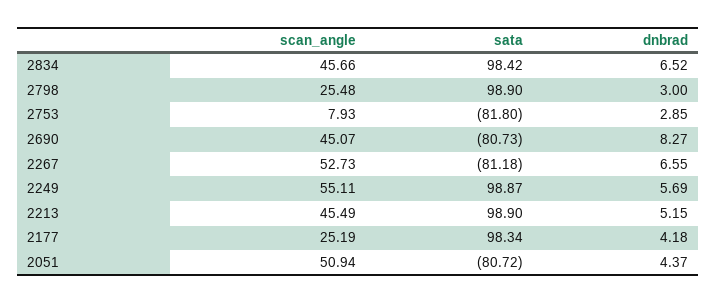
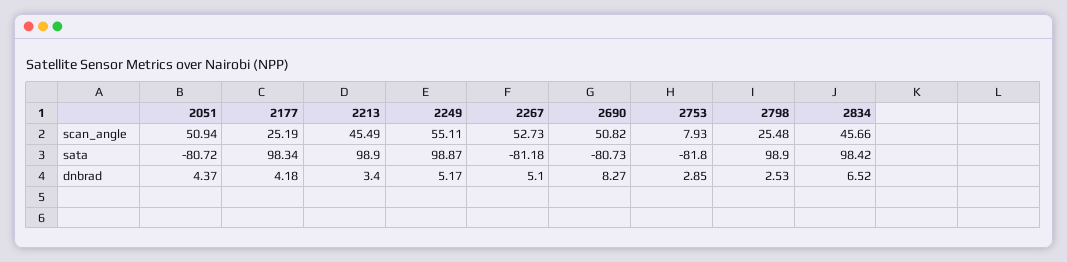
dnbrad, 2798: 3 -> 2.53
scan_angle, 2690: 45.07 -> 50.82
dnbrad, 2267: 6.55 -> 5.1
dnbrad, 2249: 5.69 -> 5.17
dnbrad, 2213: 5.15 -> 3.4

